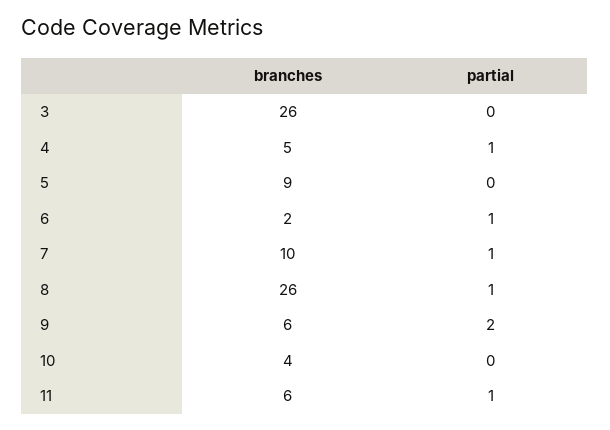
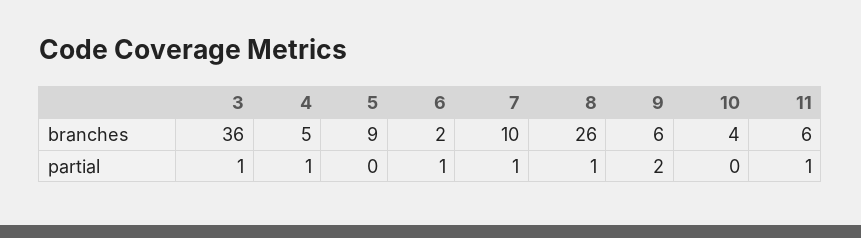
branches, 3: 26 -> 36
partial, 3: 0 -> 1

